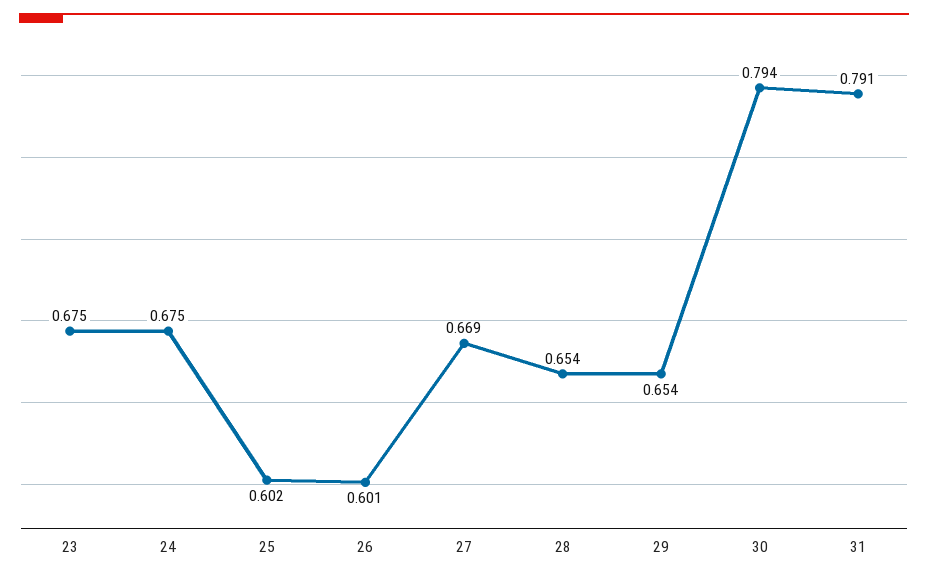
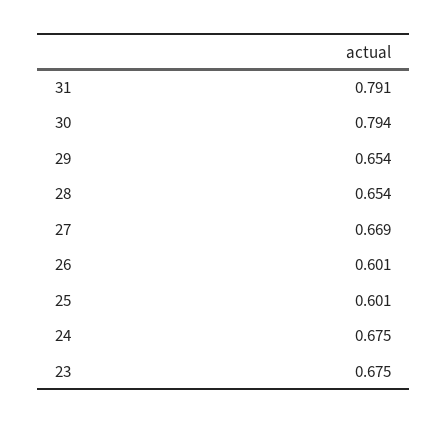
25: 0.602 -> 0.601

